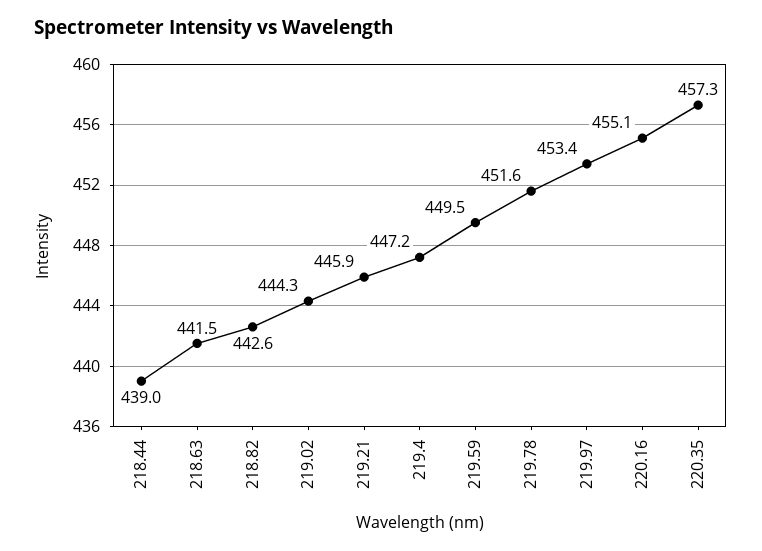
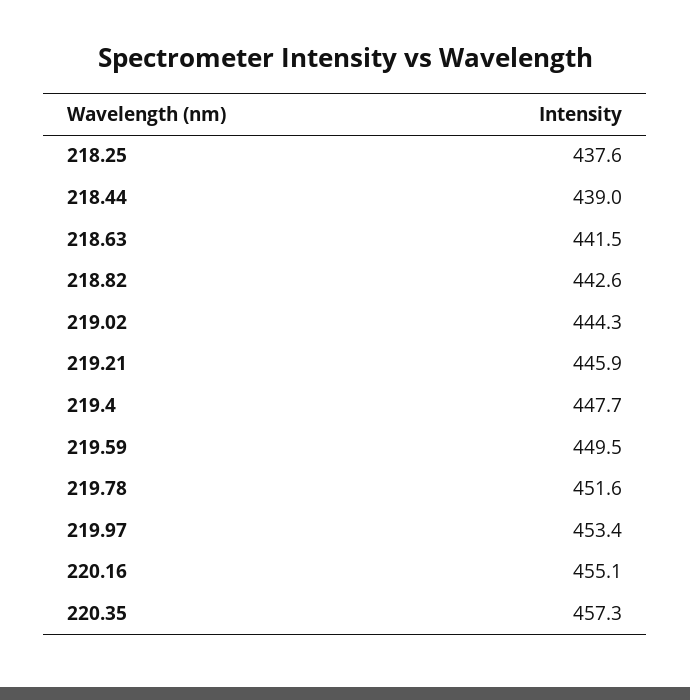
219.4: 447.2 -> 447.7
218.25: none -> 437.6

